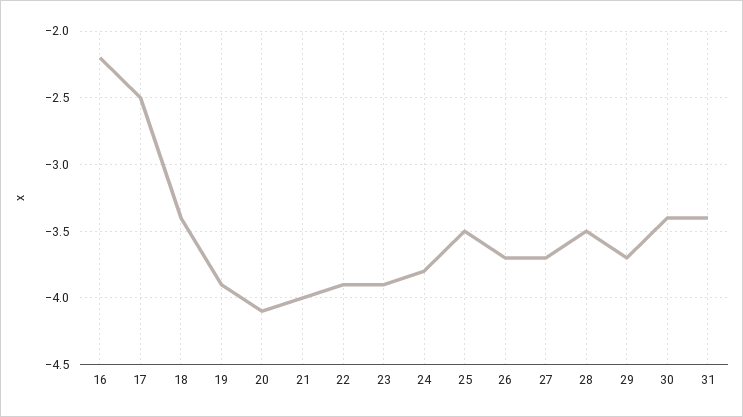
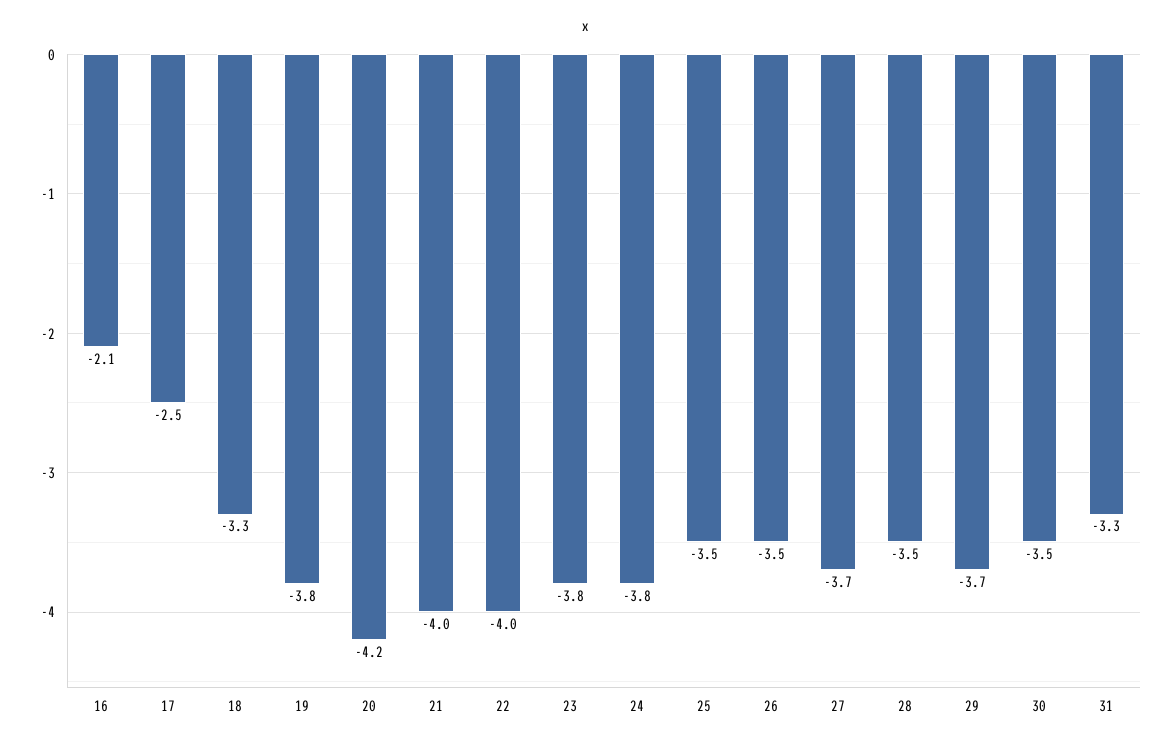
16: -2.2 -> -2.1
18: -3.4 -> -3.3
19: -3.9 -> -3.8
20: -4.1 -> -4.2
22: -3.9 -> -4
23: -3.9 -> -3.8
26: -3.7 -> -3.5
30: -3.4 -> -3.5
31: -3.4 -> -3.3

